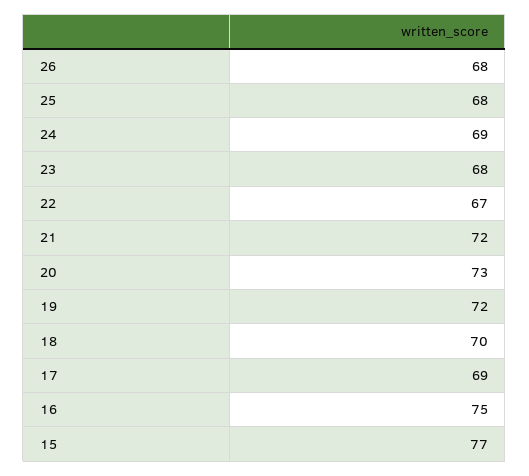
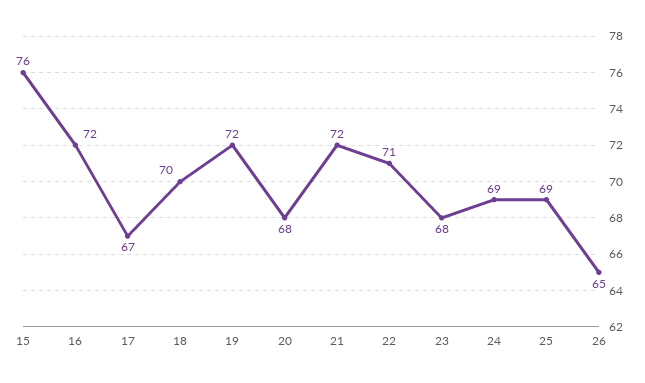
26: 68 -> 65
25: 68 -> 69
22: 67 -> 71
20: 73 -> 68
17: 69 -> 67
16: 75 -> 72
15: 77 -> 76

